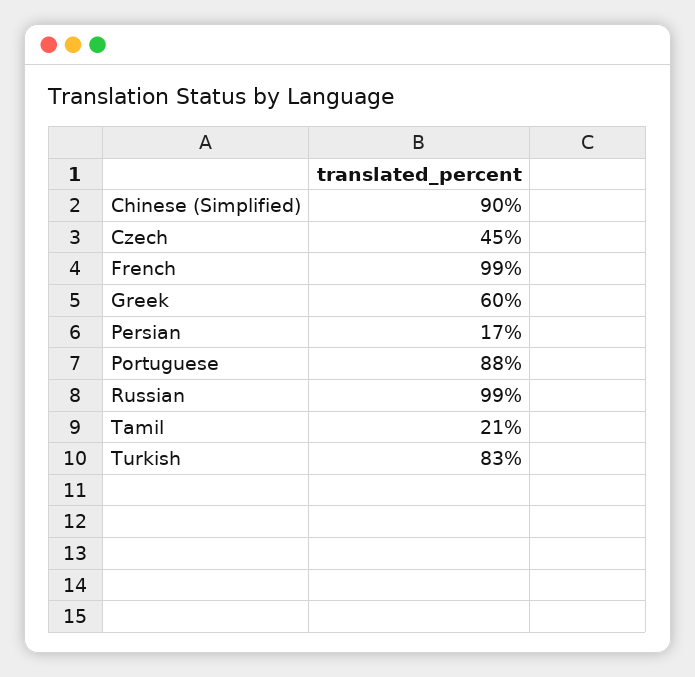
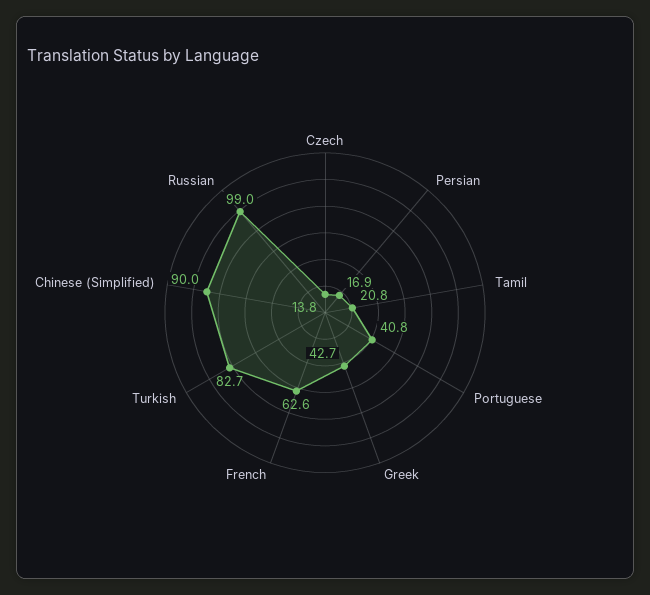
Czech: 45 -> 13.8
French: 99 -> 62.6
Greek: 60 -> 42.7
Portuguese: 88 -> 40.8

